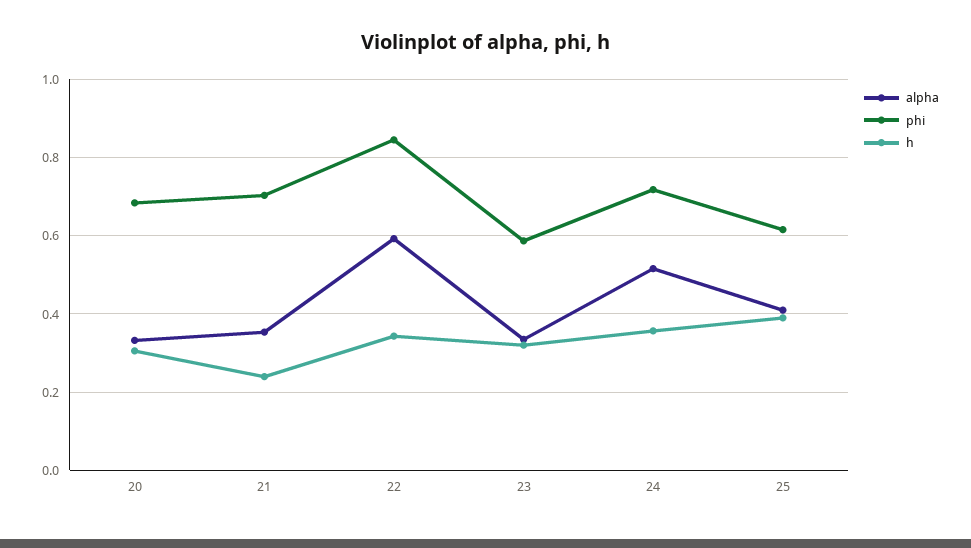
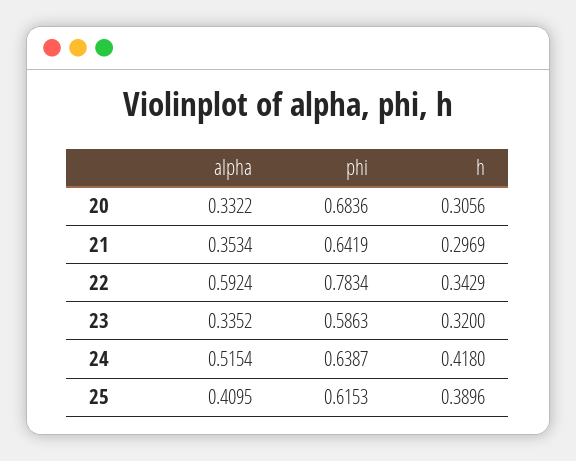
phi, 21: 0.7 -> 0.6419
h, 21: 0.24 -> 0.2969
phi, 22: 0.84 -> 0.7834
phi, 24: 0.72 -> 0.6387
h, 24: 0.36 -> 0.418

